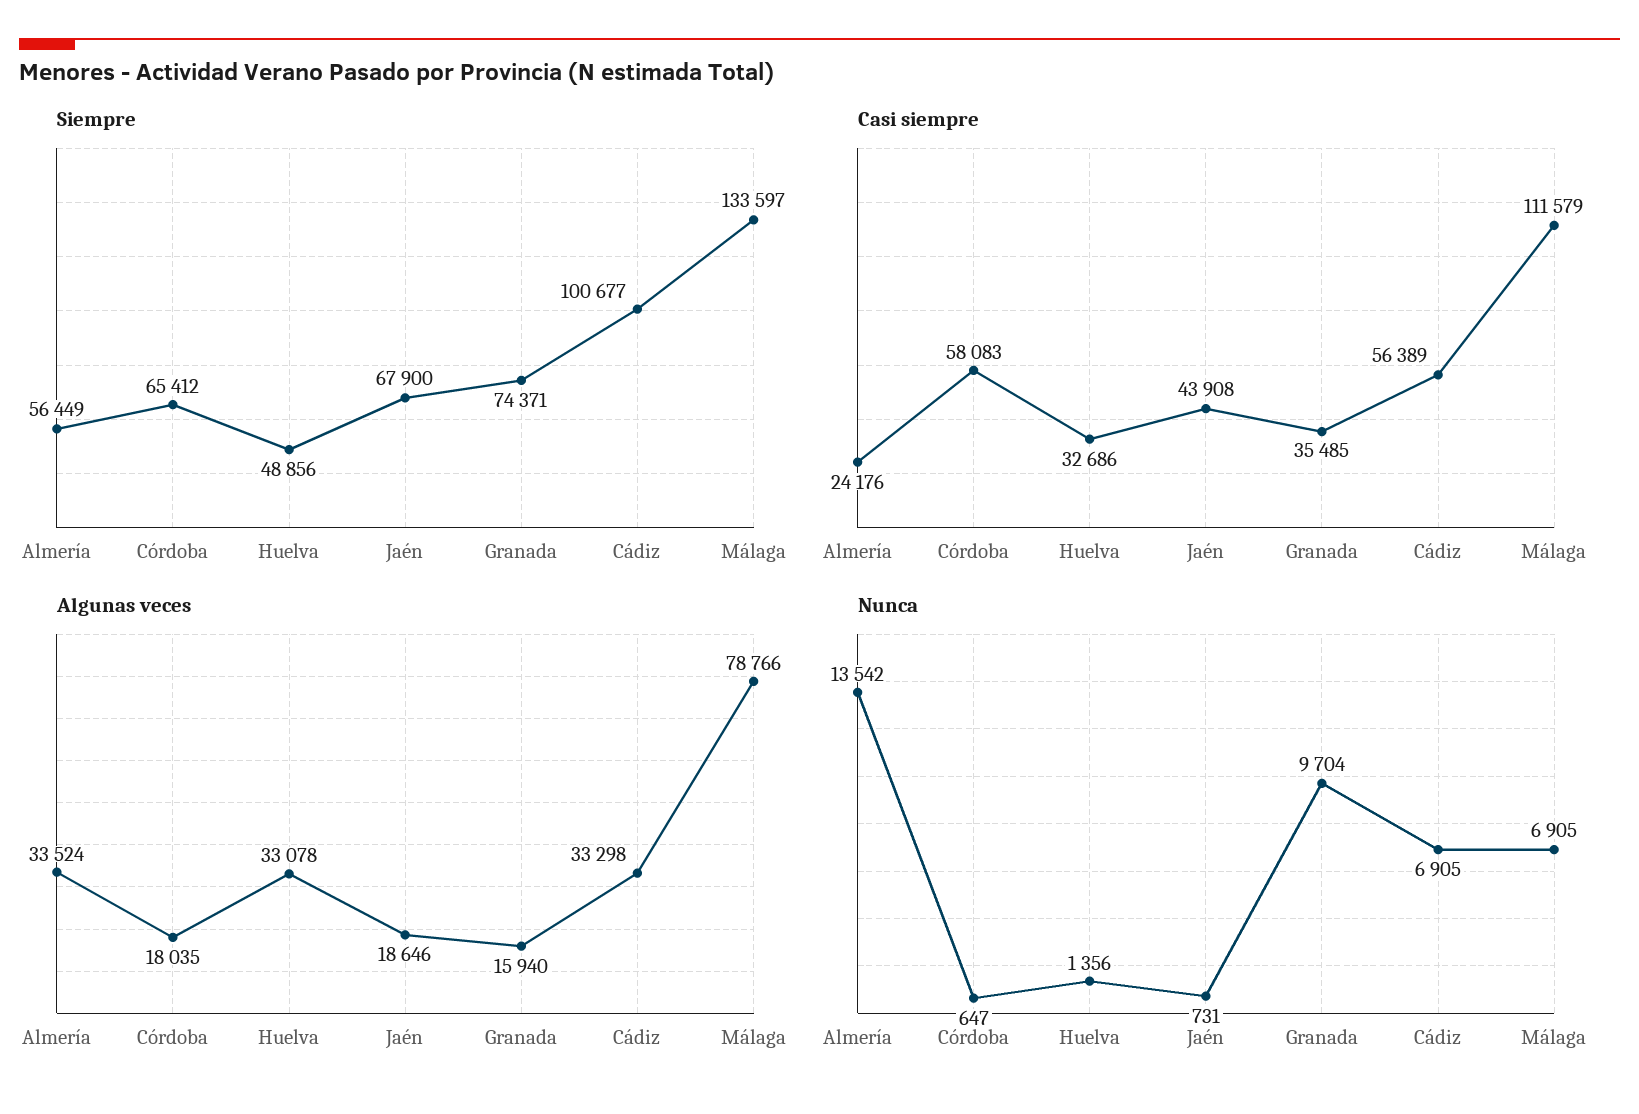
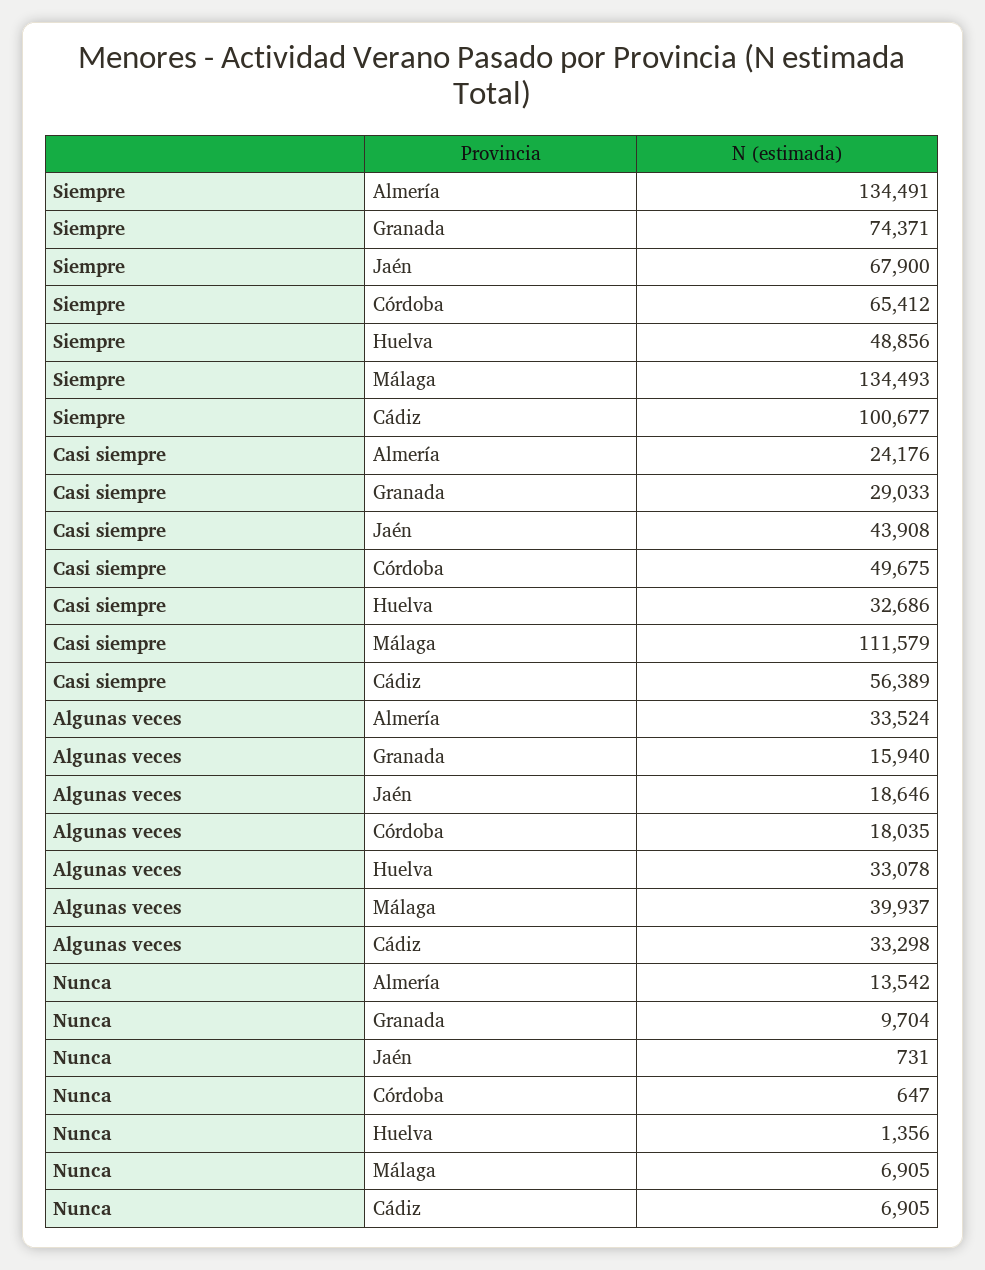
Siempre, Almería: 56449 -> 134491
Siempre, Málaga: 133597 -> 134493
Casi siempre, Córdoba: 58083 -> 49675
Casi siempre, Granada: 35485 -> 29033
Algunas veces, Málaga: 78766 -> 39937

